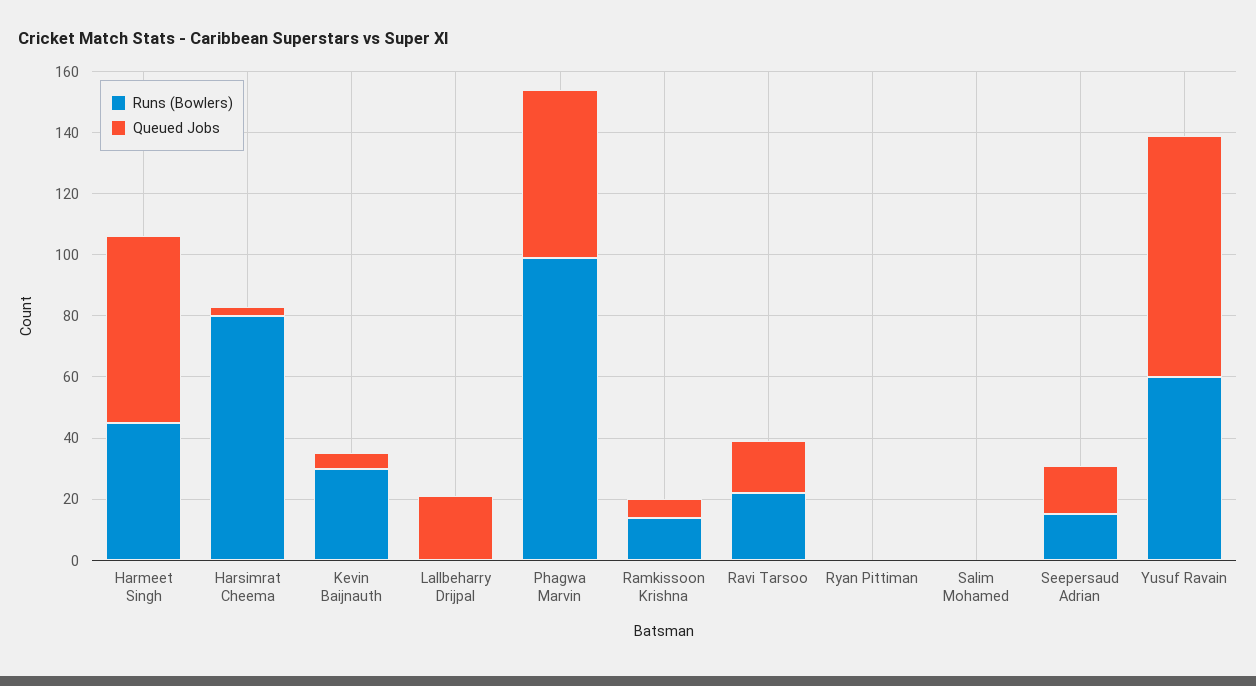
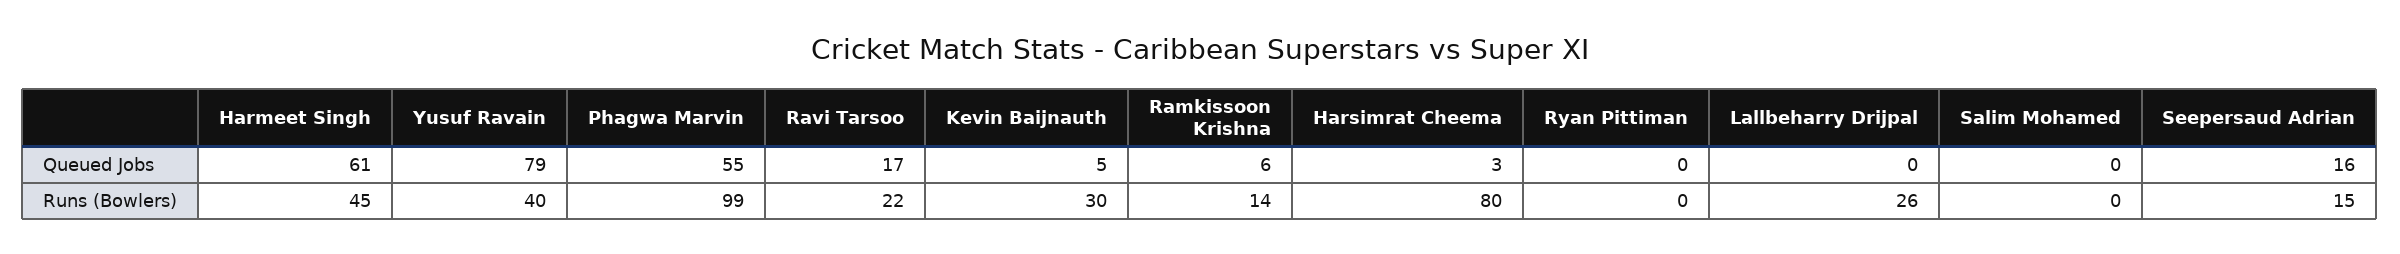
Runs (Bowlers), Lallbeharry Drijpal: 0 -> 26
Queued Jobs, Lallbeharry Drijpal: 20 -> 0
Runs (Bowlers), Yusuf Ravain: 60 -> 40

